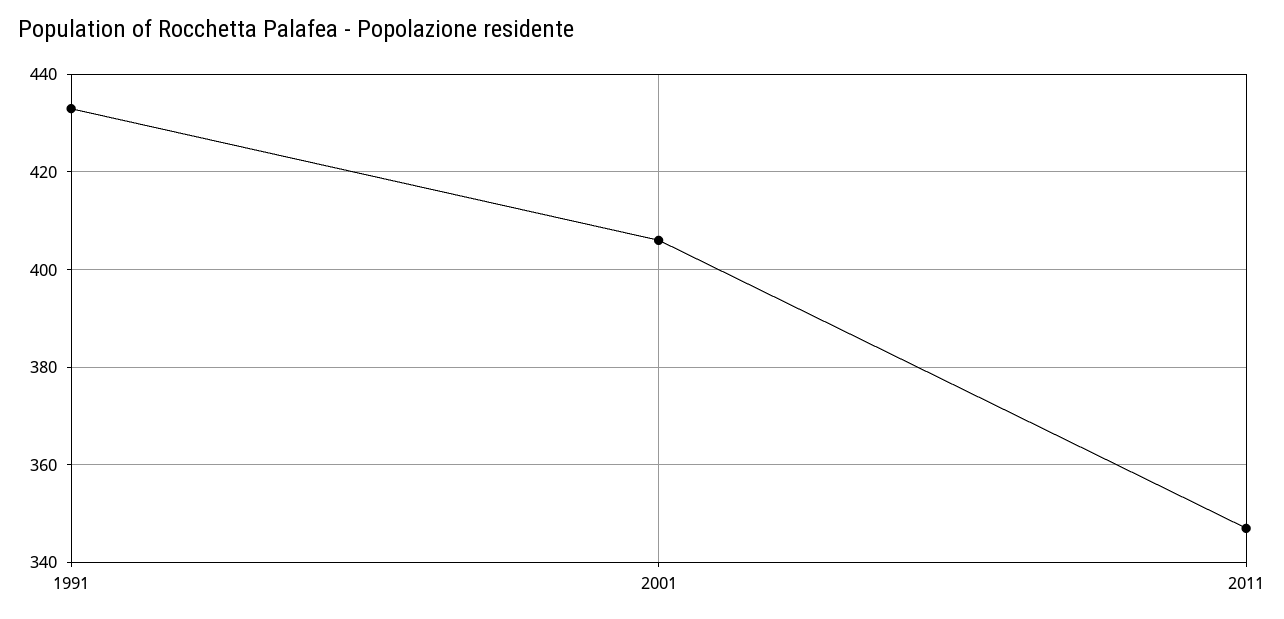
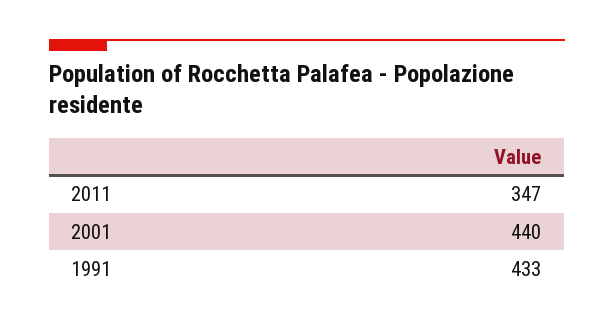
2001: 405 -> 440

